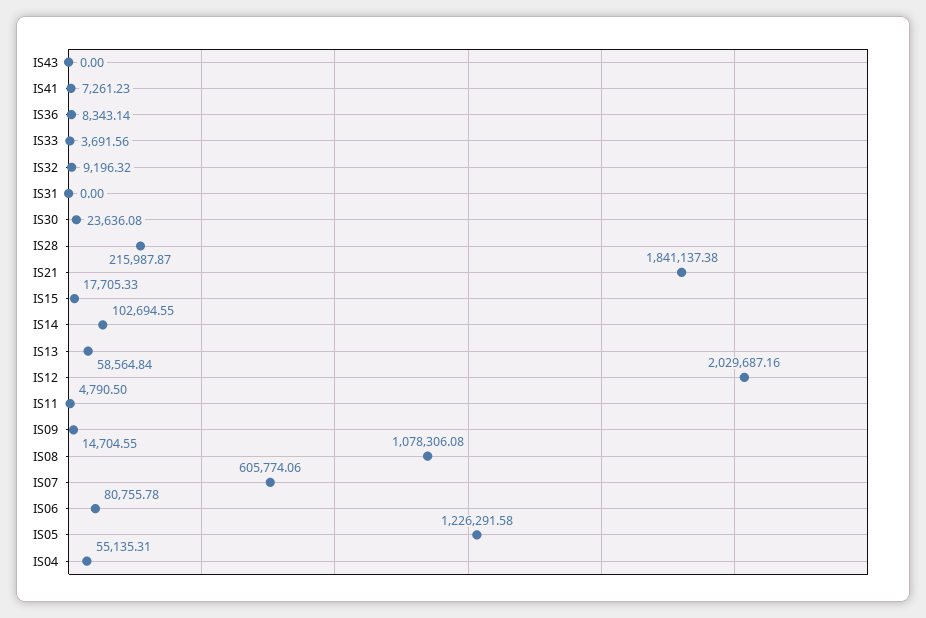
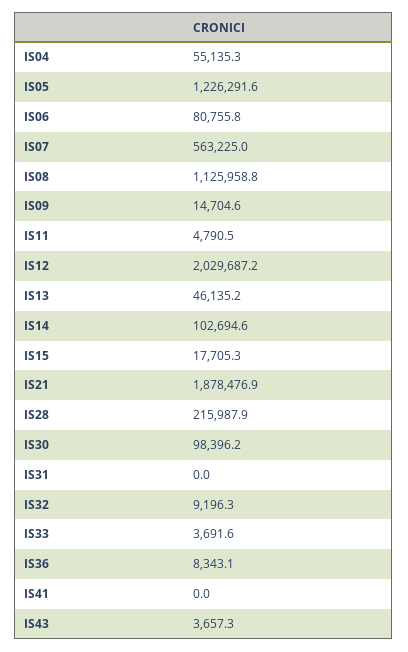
IS43: 0 -> 3657.3
IS41: 7261.23 -> 0
IS30: 23636.08 -> 98396.2
IS21: 1841137.38 -> 1878476.9
IS13: 58564.84 -> 46135.2
IS08: 1078306.08 -> 1125958.8
IS07: 605774.06 -> 563225

